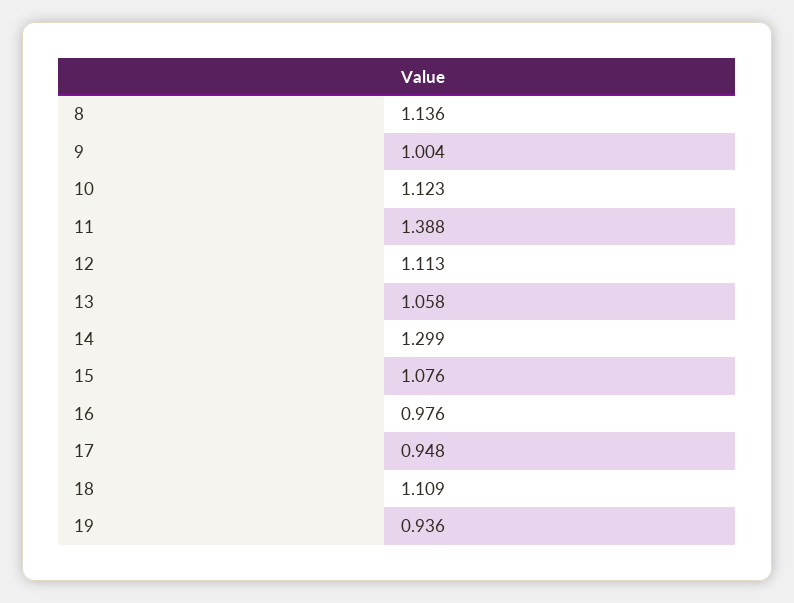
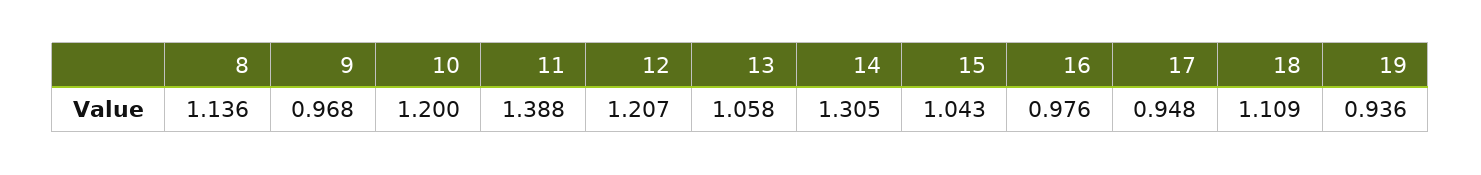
9: 1.004 -> 0.968
10: 1.123 -> 1.2
12: 1.113 -> 1.207
14: 1.299 -> 1.305
15: 1.076 -> 1.043

